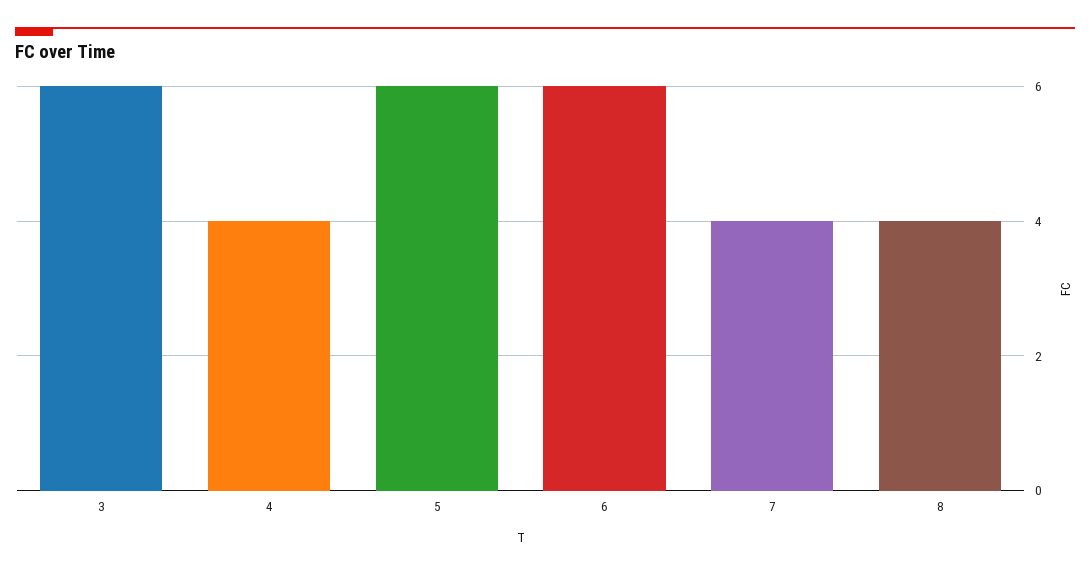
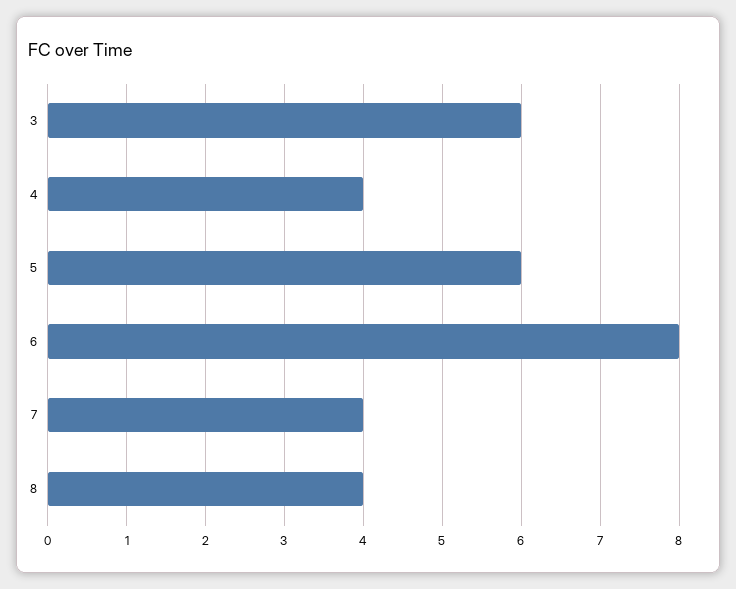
6: 6 -> 8

